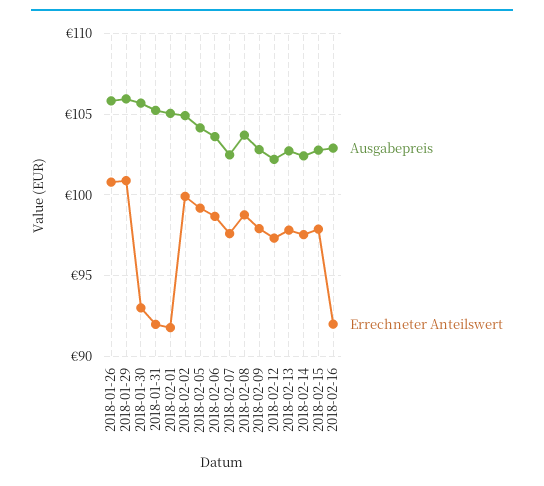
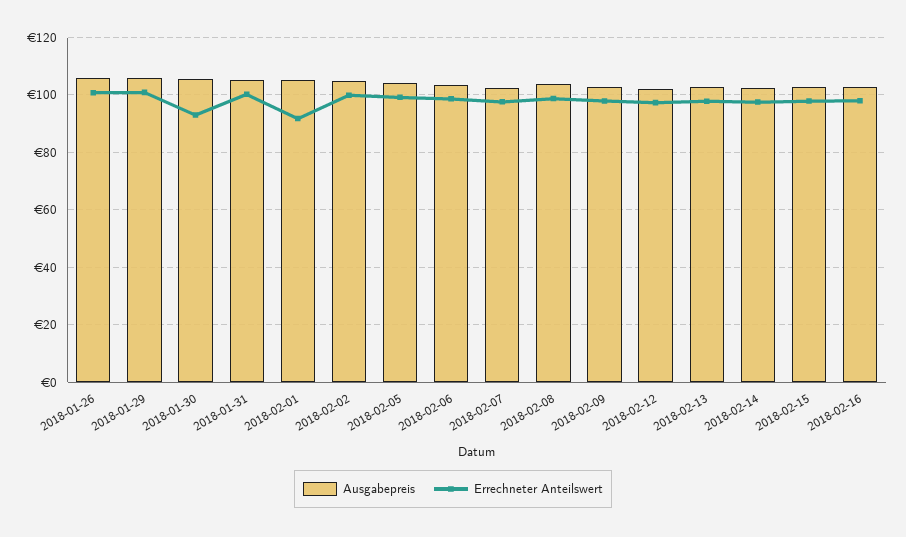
Errechneter Anteilswert, 2018-01-31: 92 -> 100
Errechneter Anteilswert, 2018-02-16: 92 -> 97.5

